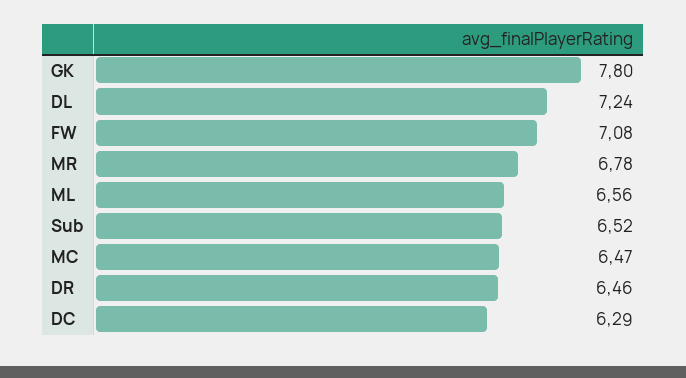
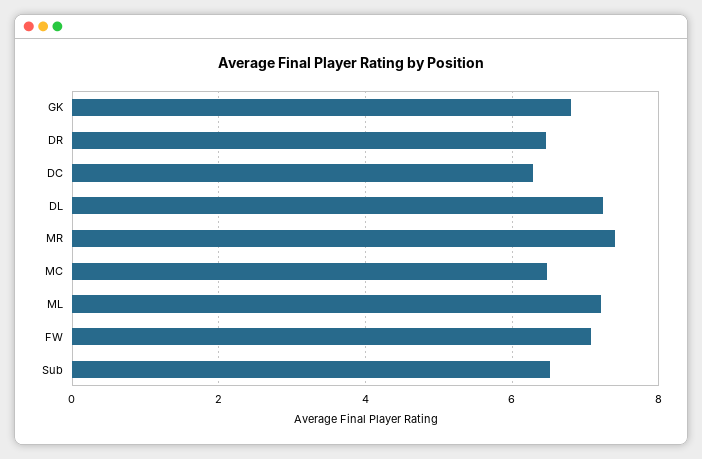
GK: 7.8 -> 6.8
MR: 6.78 -> 7.4
ML: 6.56 -> 7.2

